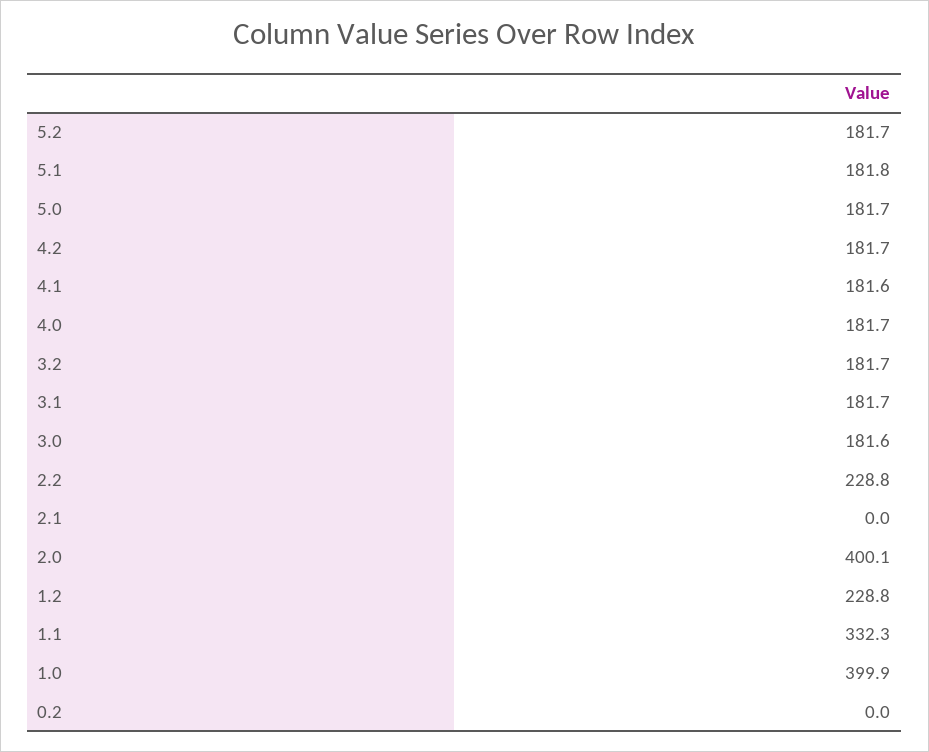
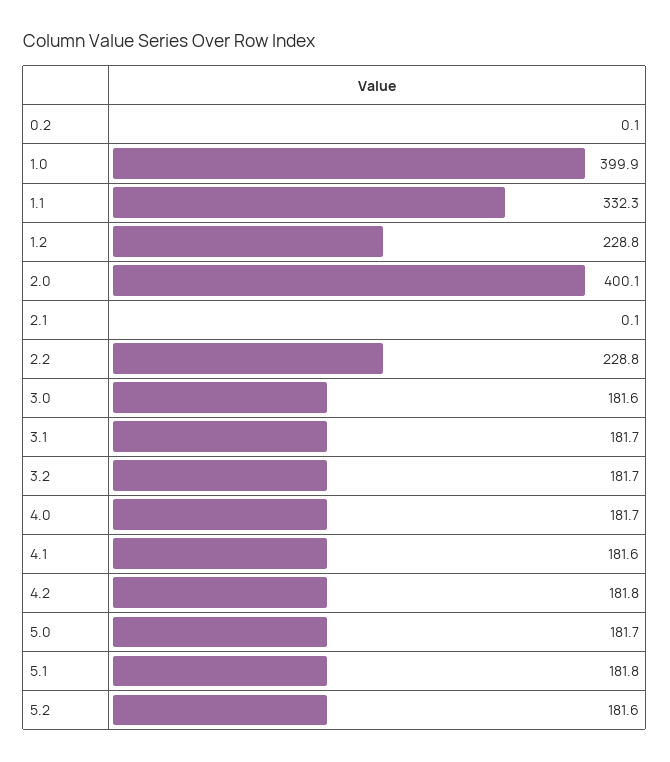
5.2: 181.7 -> 181.6
4.2: 181.7 -> 181.8
2.1: 0 -> 0.1
0.2: 0 -> 0.1

